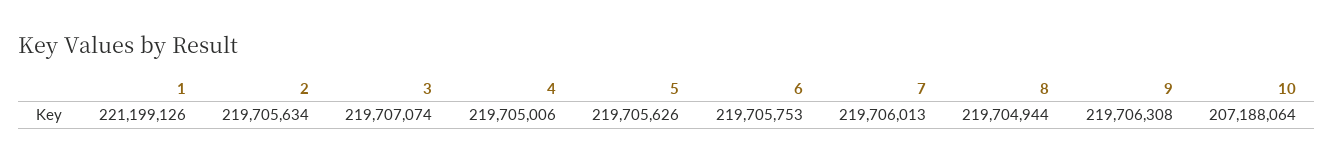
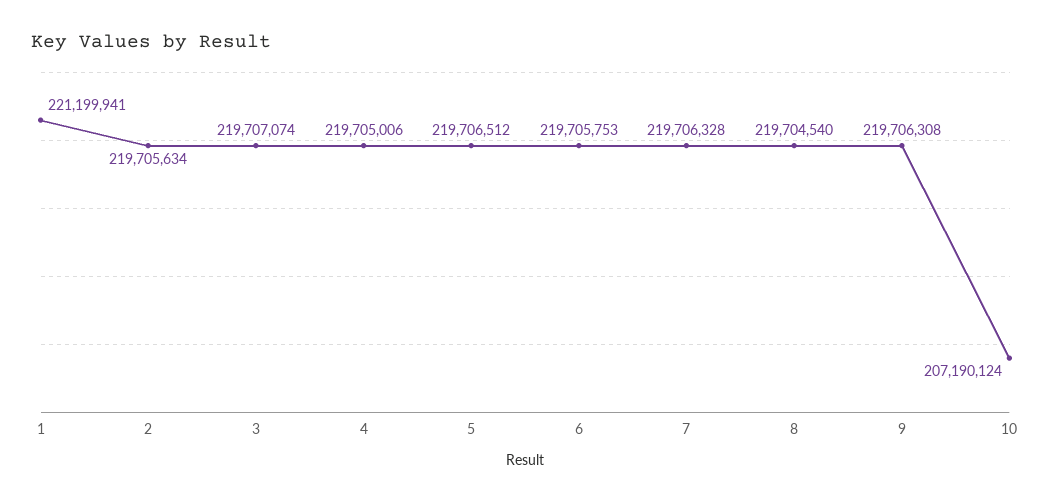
1: 221199126 -> 221199941
5: 219705626 -> 219706512
7: 219706013 -> 219706328
8: 219704944 -> 219704540
10: 207188064 -> 207190124

